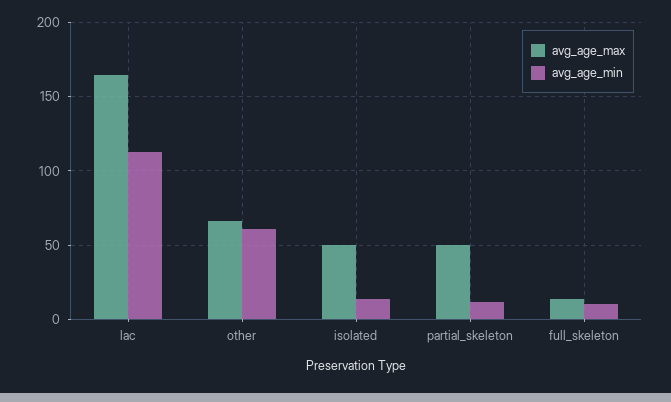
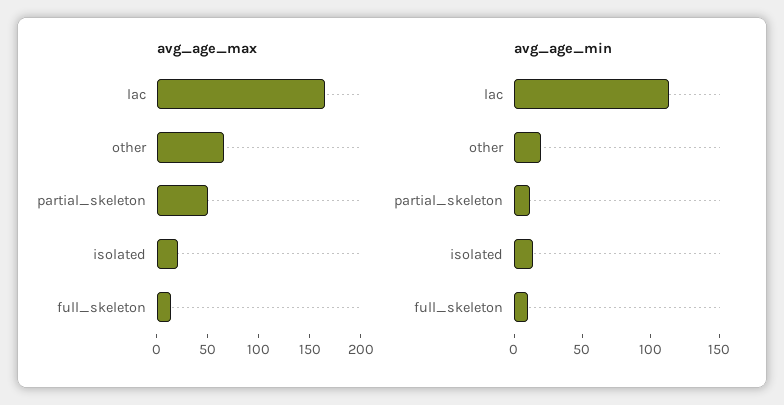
avg_age_min, other: 60 -> 20
avg_age_max, isolated: 50 -> 20

